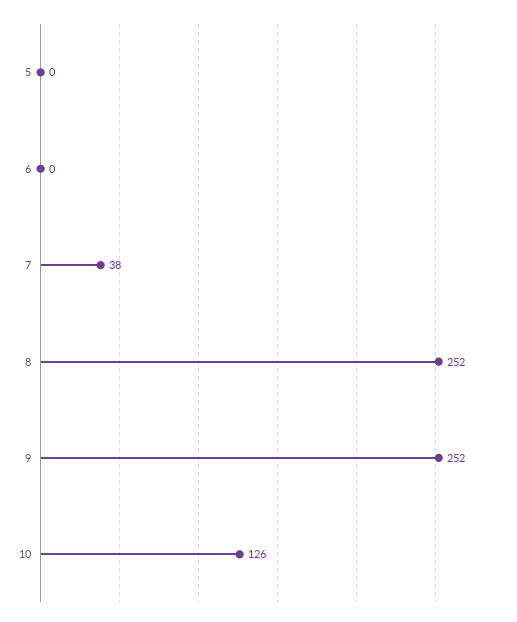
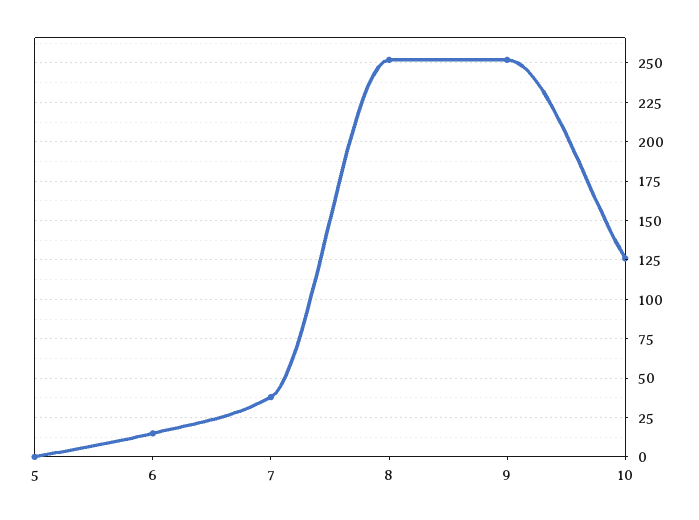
6: 0 -> 15

